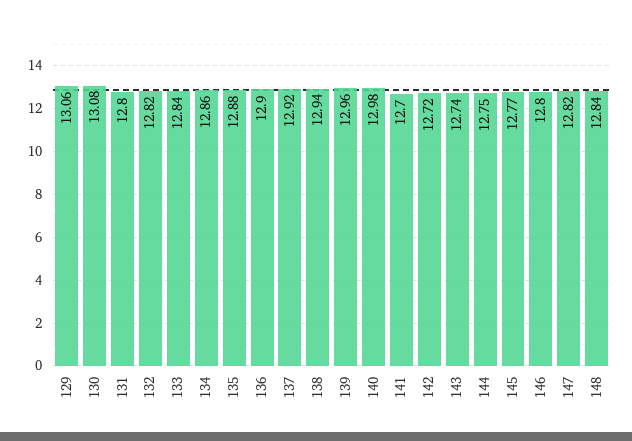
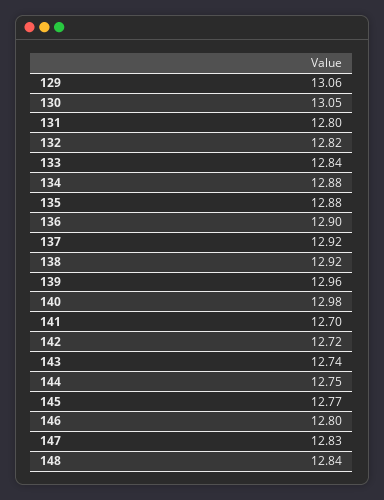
130: 13.08 -> 13.05
134: 12.86 -> 12.88
138: 12.94 -> 12.92
147: 12.82 -> 12.83

